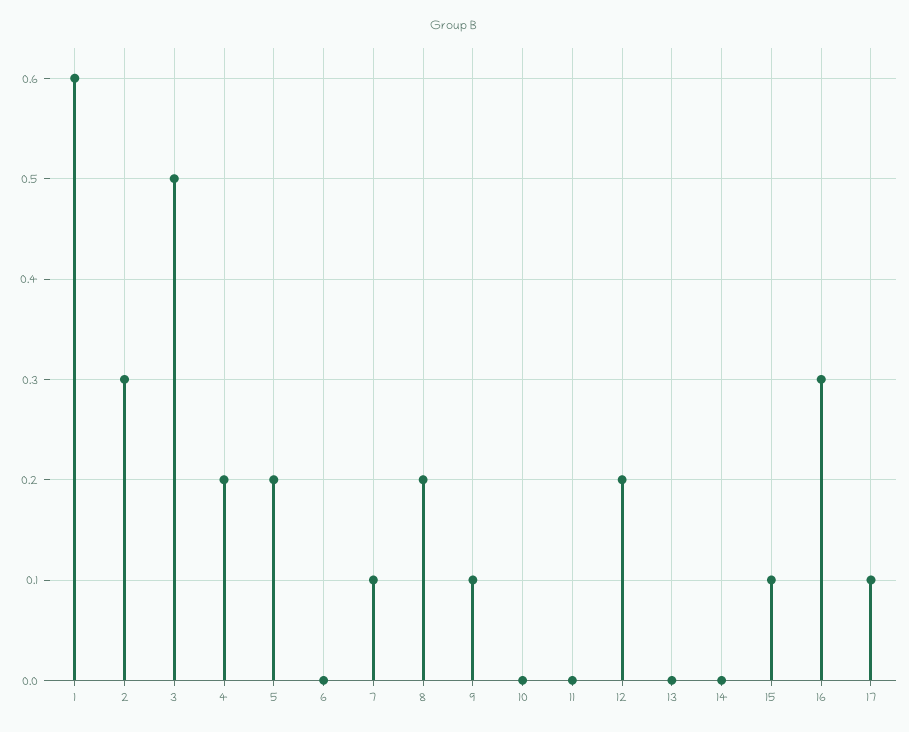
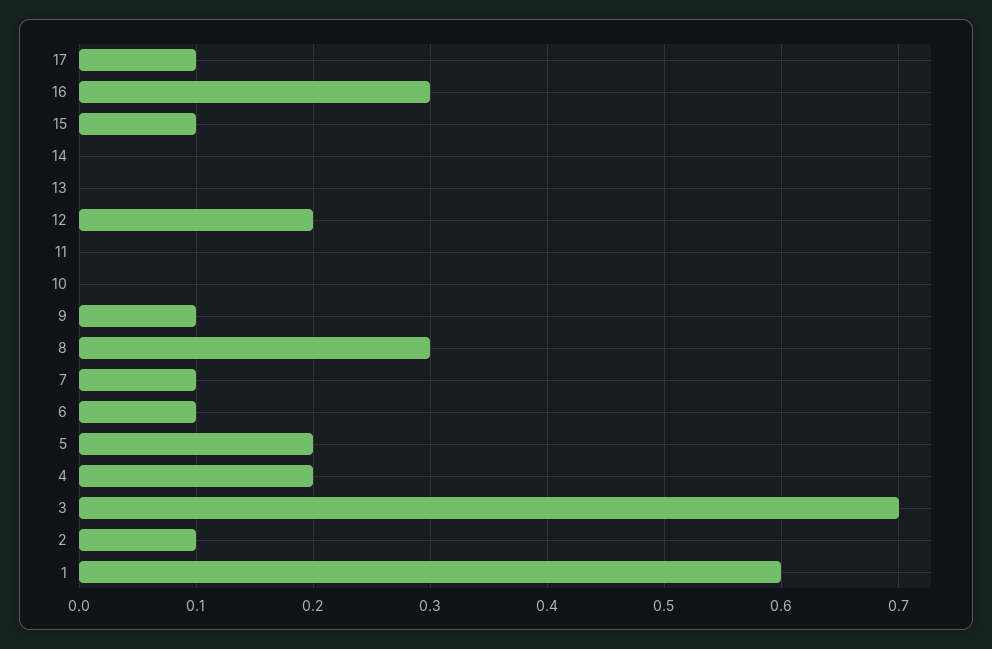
2: 0.3 -> 0.1
3: 0.5 -> 0.7
6: 0 -> 0.1
8: 0.2 -> 0.3

